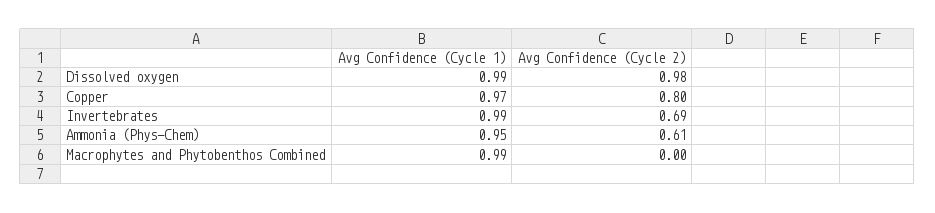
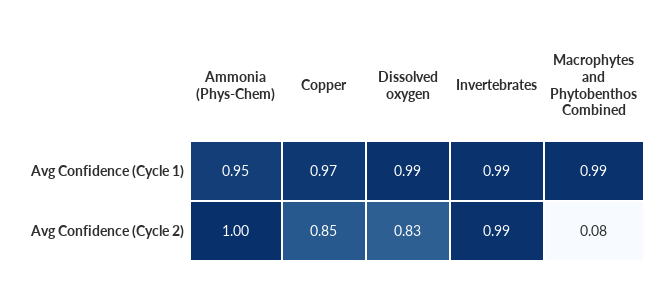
Avg Confidence (Cycle 2), Dissolved oxygen: 0.98 -> 0.83
Avg Confidence (Cycle 2), Copper: 0.8 -> 0.85
Avg Confidence (Cycle 2), Invertebrates: 0.69 -> 0.99
Avg Confidence (Cycle 2), Ammonia (Phys-Chem): 0.61 -> 1
Avg Confidence (Cycle 2), Macrophytes and Phytobenthos Combined: 0 -> 0.08

